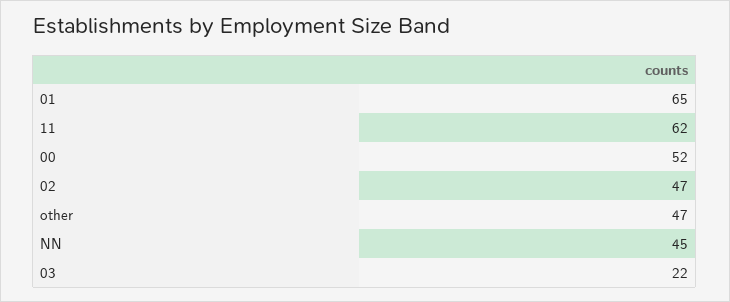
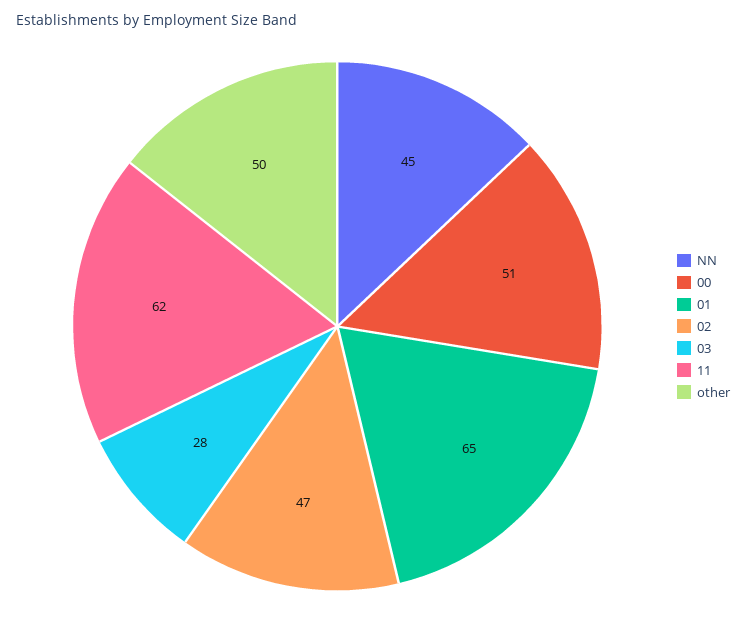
00: 52 -> 51
other: 47 -> 50
03: 22 -> 28

